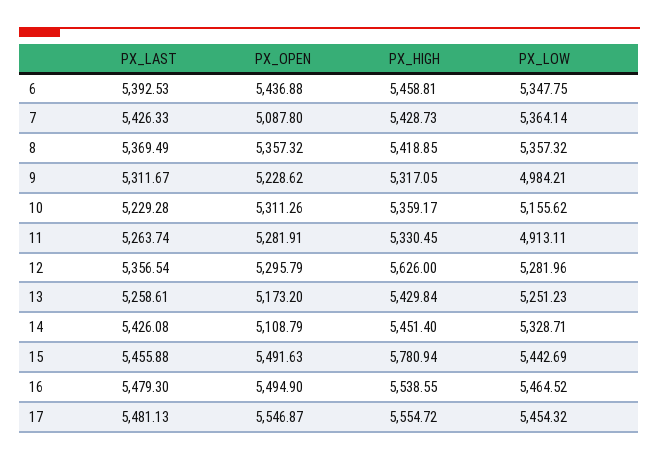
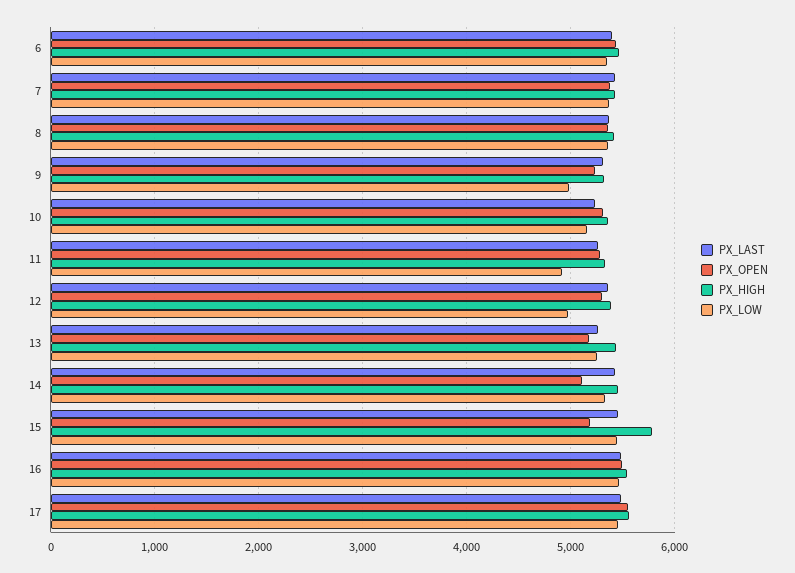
PX_OPEN, 7: 5087.8 -> 5400
PX_HIGH, 12: 5626 -> 5400
PX_LOW, 12: 5281.96 -> 5000
PX_OPEN, 15: 5491.63 -> 5200

